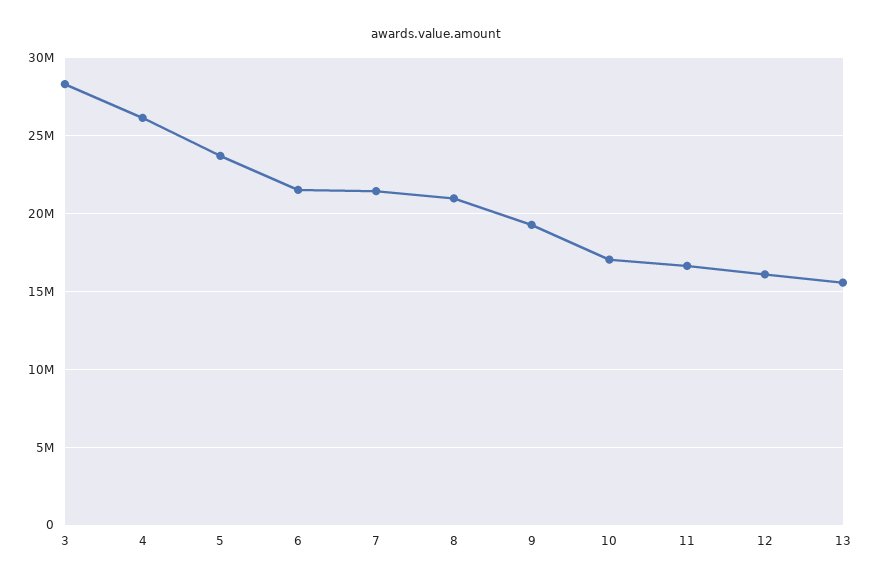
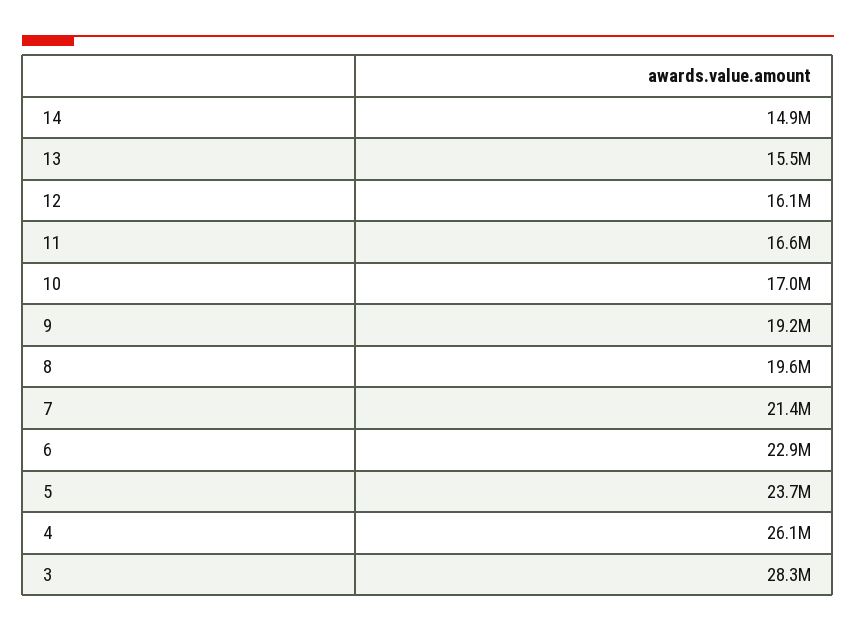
6: 21500000 -> 22900000
8: 21000000 -> 19600000
14: none -> 14900000

